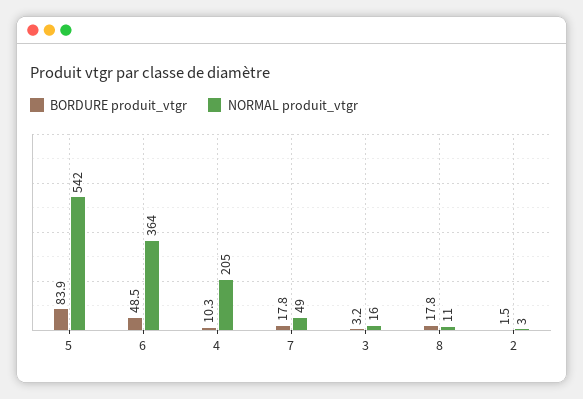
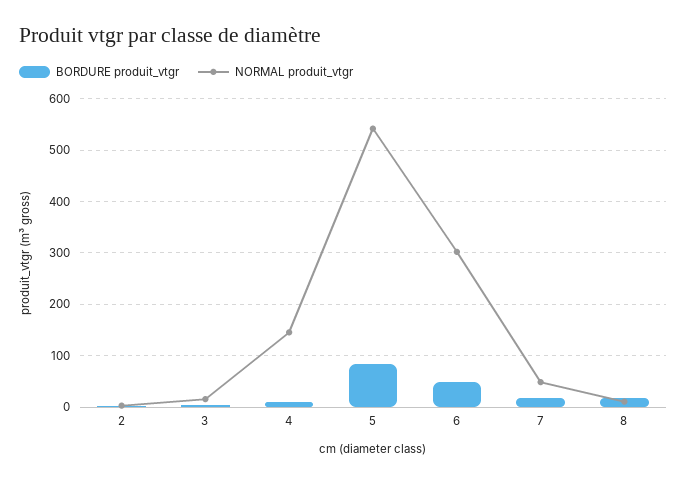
NORMAL produit_vtgr, 6: 364 -> 300
NORMAL produit_vtgr, 4: 205 -> 140

